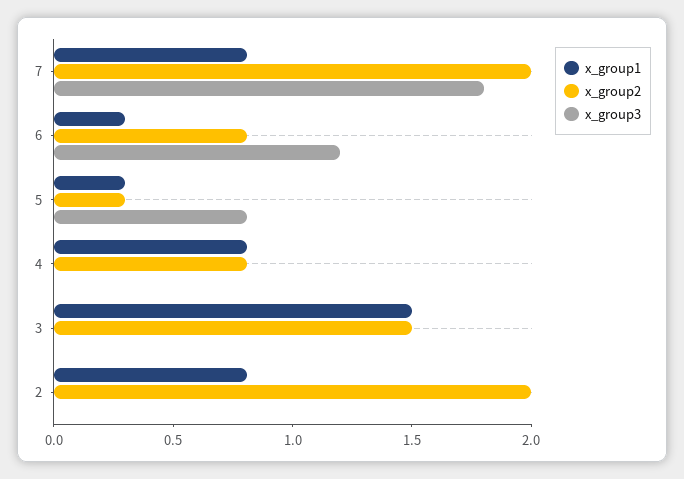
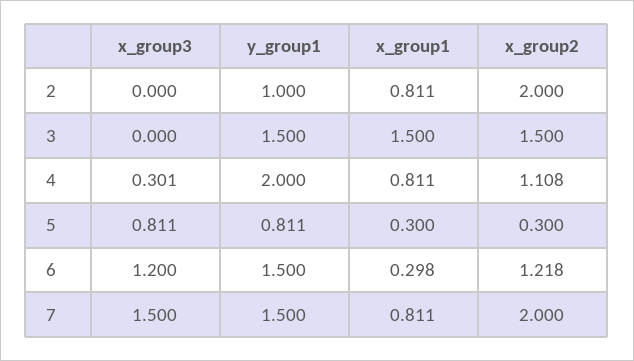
x_group3, 7: 1.8 -> 1.5
x_group2, 6: 0.8 -> 1.218
x_group2, 4: 0.8 -> 1.108
x_group3, 4: 0 -> 0.301
y_group1, 2: none -> 1
y_group1, 3: none -> 1.5
y_group1, 4: none -> 2
y_group1, 5: none -> 0.811
y_group1, 6: none -> 1.5
y_group1, 7: none -> 1.5

